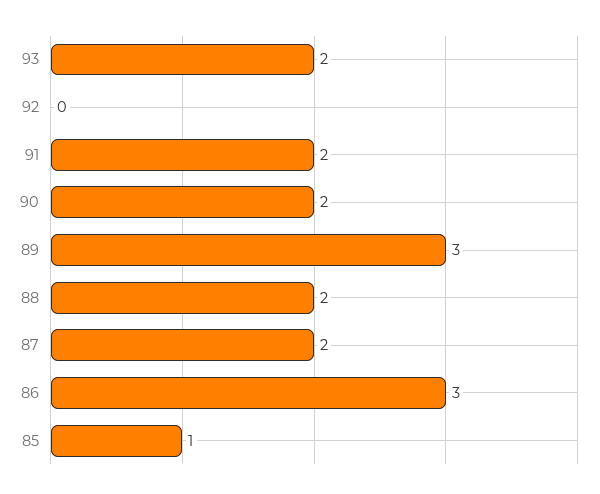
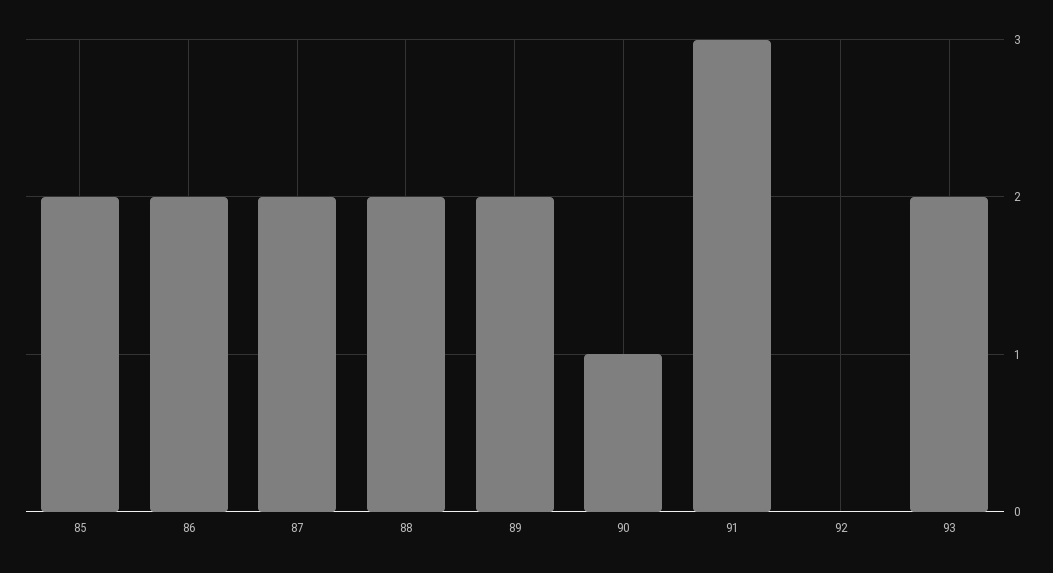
91: 2 -> 3
90: 2 -> 1
89: 3 -> 2
86: 3 -> 2
85: 1 -> 2

